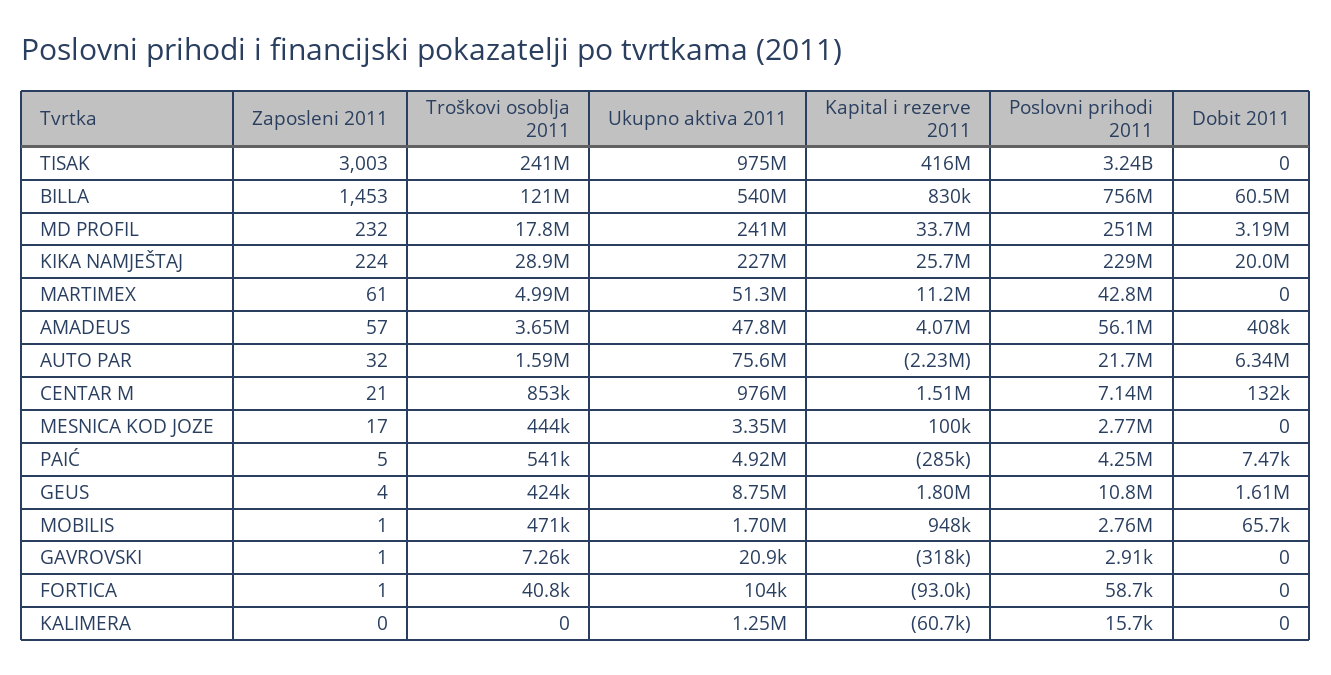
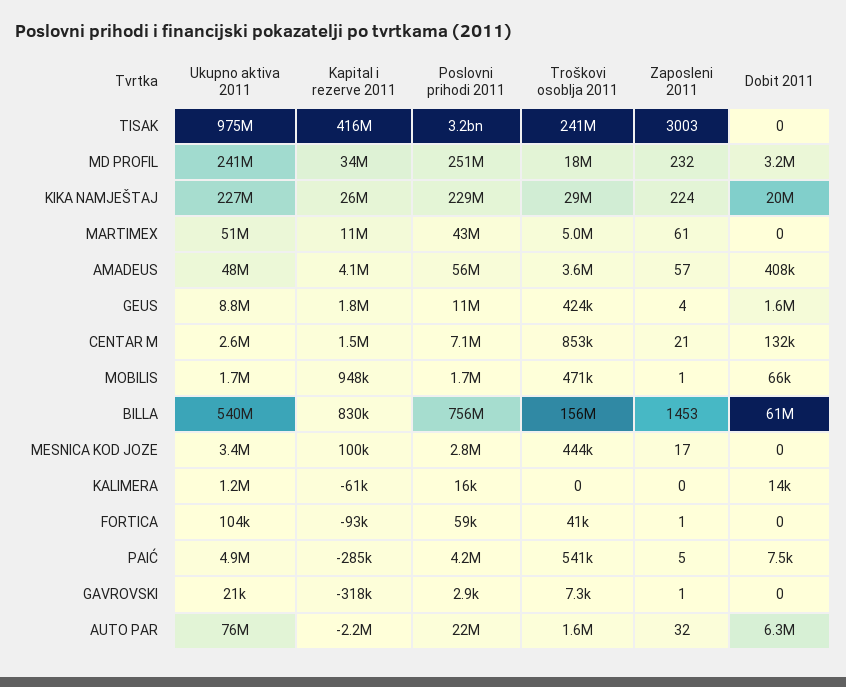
Troškovi osoblja 2011, BILLA: 121000000 -> 156000000
Ukupno aktiva 2011, CENTAR M: 976000000 -> 2600000
Poslovni prihodi 2011, MOBILIS: 2760000 -> 1700000
Dobit 2011, KALIMERA: 0 -> 14000

